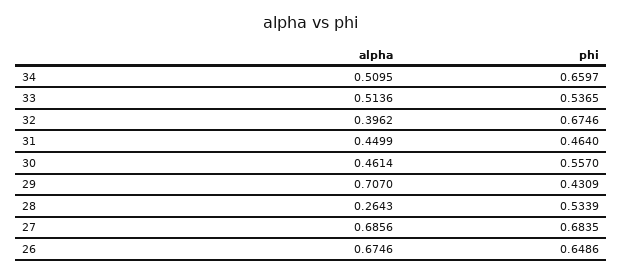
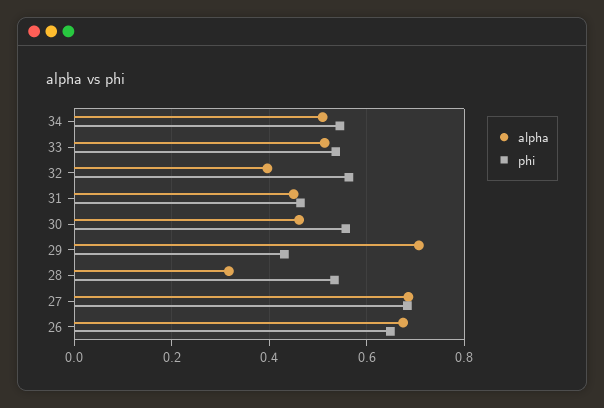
phi, 34: 0.6597 -> 0.54
phi, 32: 0.6746 -> 0.56
alpha, 28: 0.2643 -> 0.32

